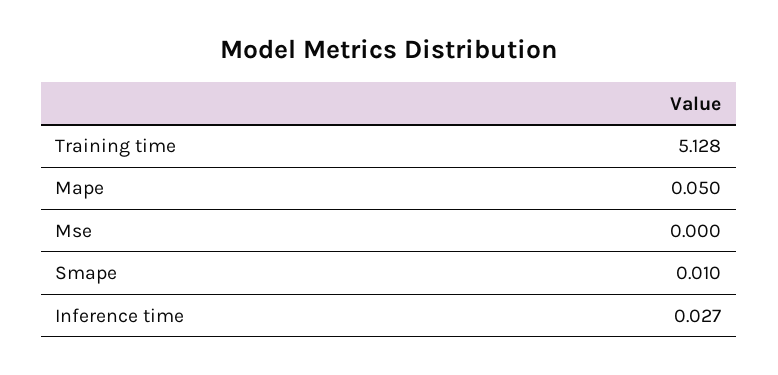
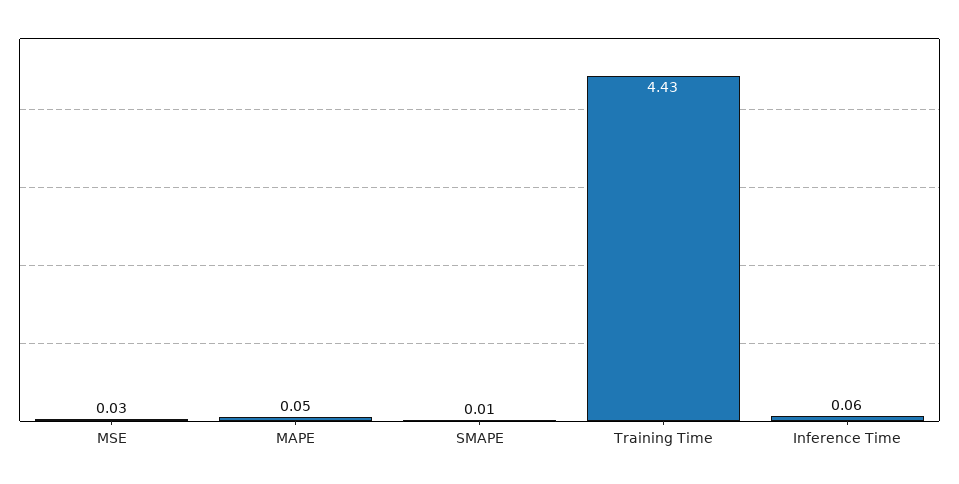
Training time: 5.128 -> 4.43
Mse: 0 -> 0.03
Inference time: 0.027 -> 0.06

